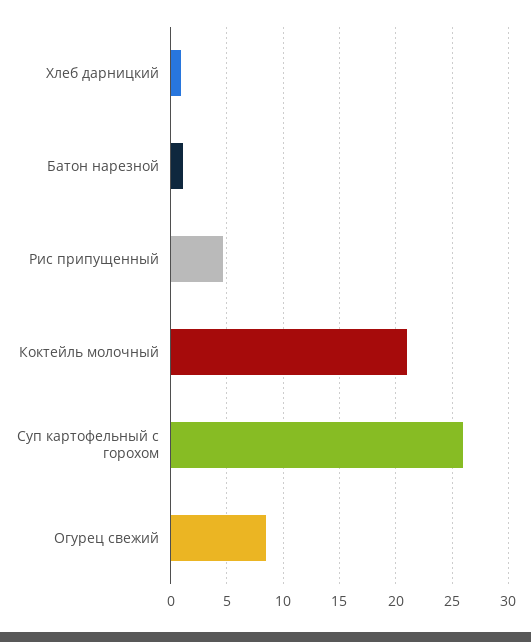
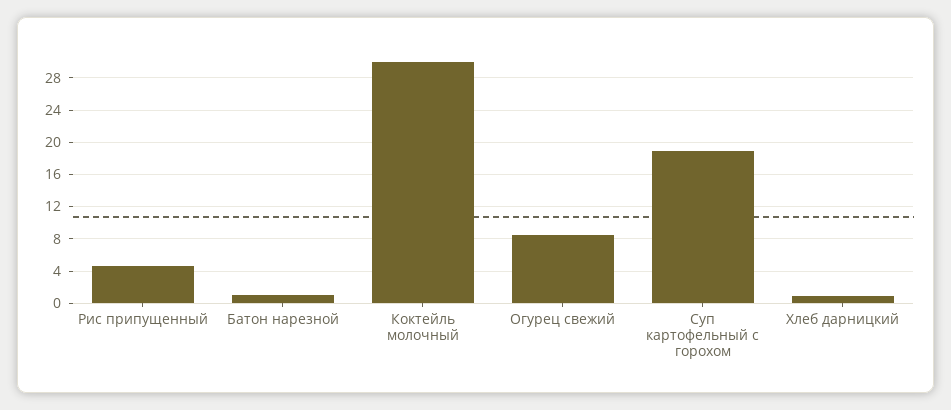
Коктейль молочный: 21 -> 30
Суп картофельный с горохом: 26 -> 19

